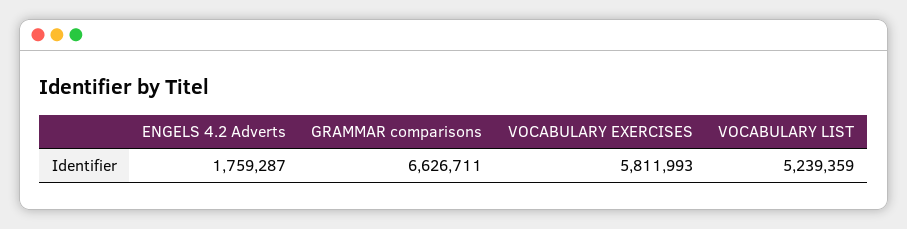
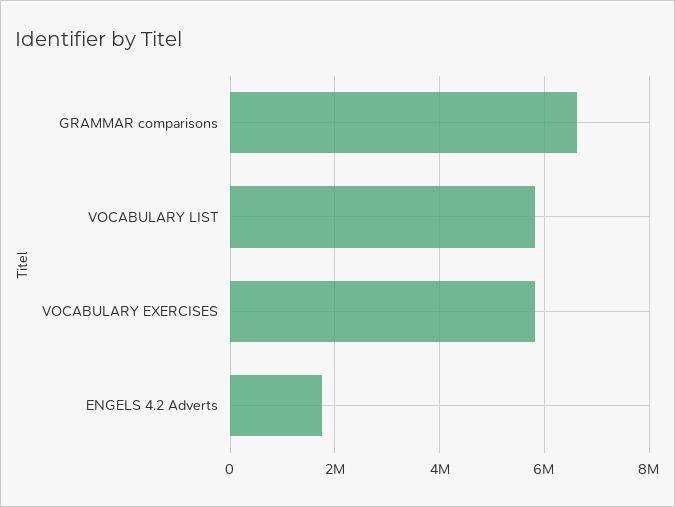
VOCABULARY LIST: 5239359 -> 5800000

